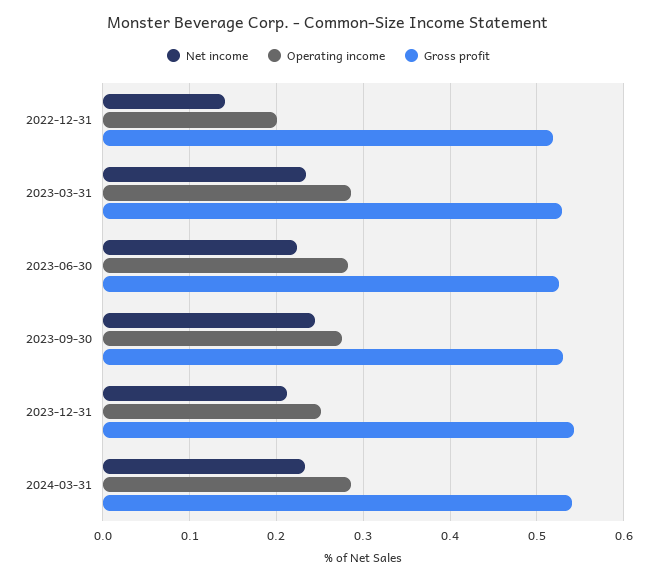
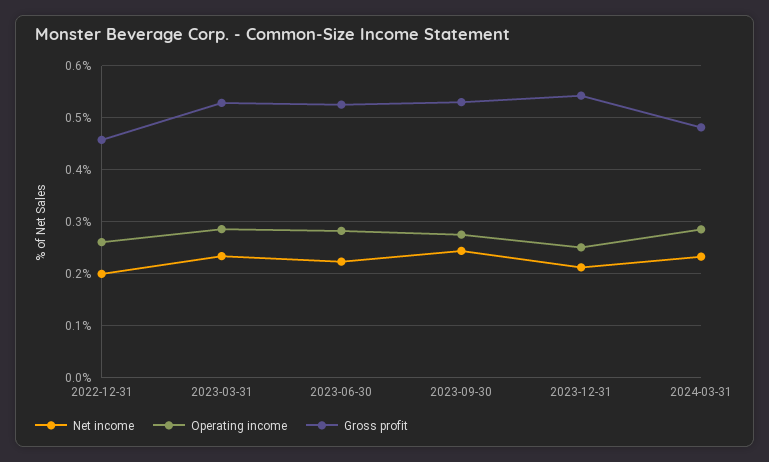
Net income, 2022-12-31: 0.14 -> 0.2
Operating income, 2022-12-31: 0.2 -> 0.26
Gross profit, 2022-12-31: 0.52 -> 0.46
Gross profit, 2024-03-31: 0.54 -> 0.48

